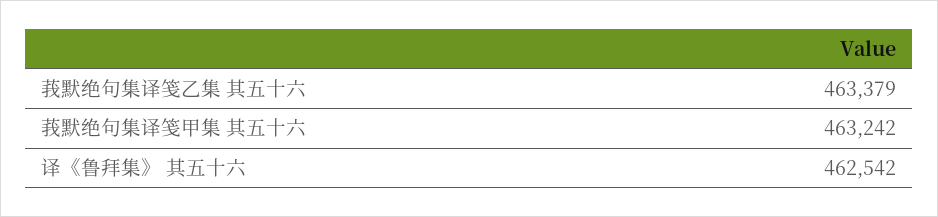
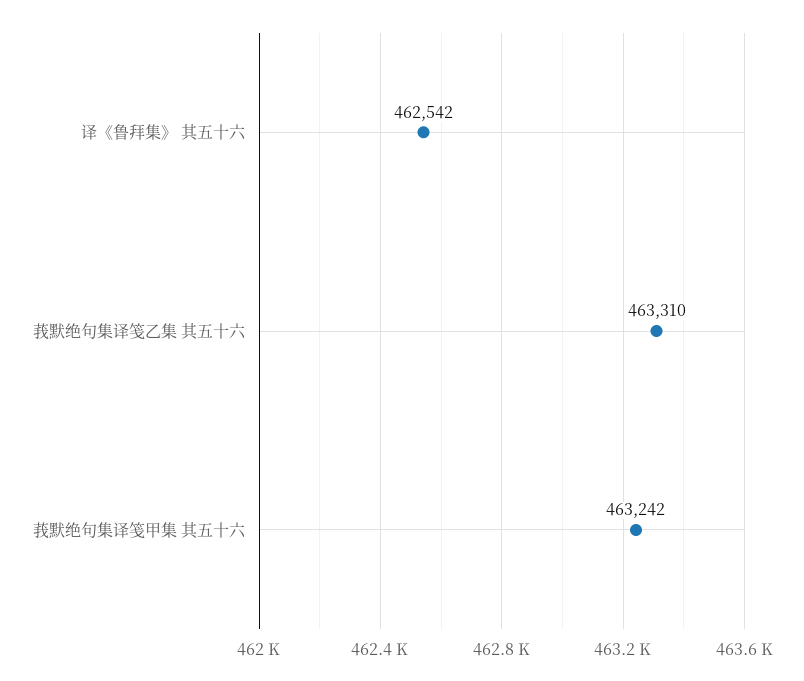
莪默绝句集译笺乙集 其五十六: 463379 -> 463310

